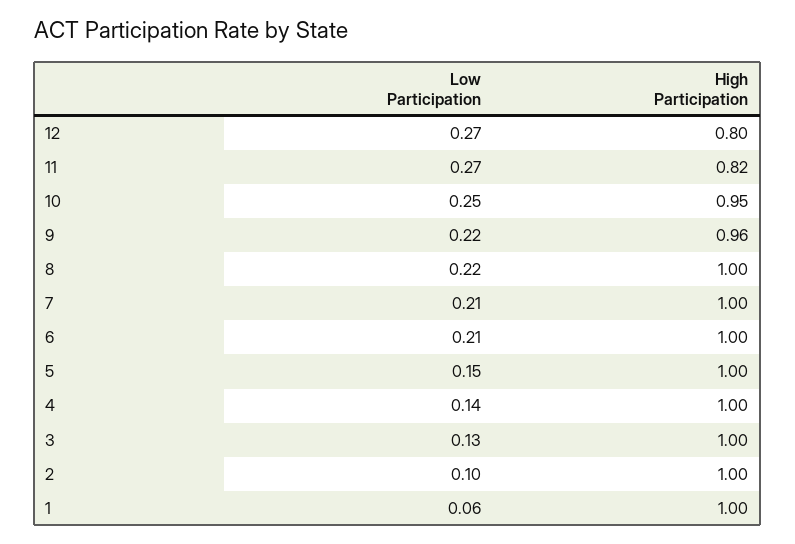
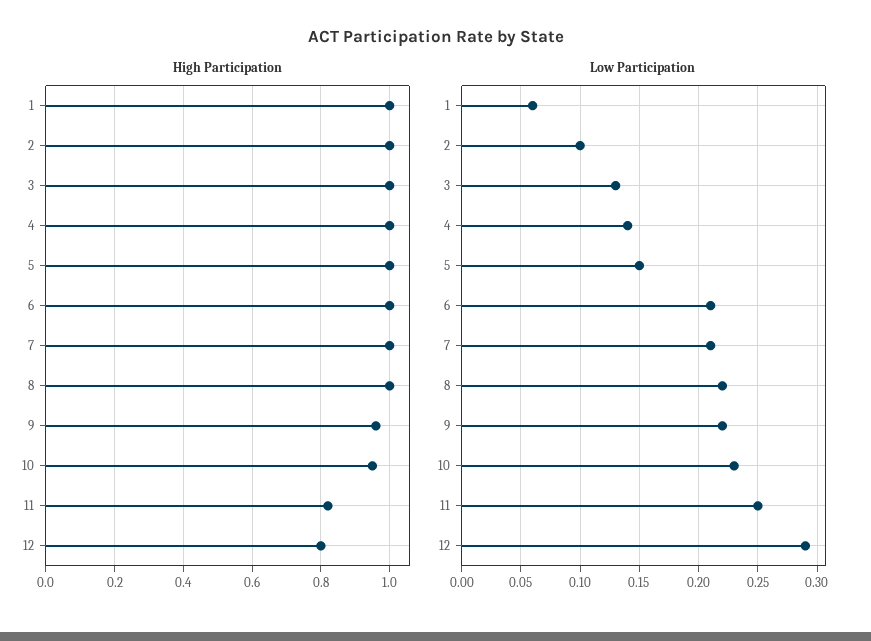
Low Participation, 12: 0.27 -> 0.29
Low Participation, 11: 0.27 -> 0.25
Low Participation, 10: 0.25 -> 0.23

